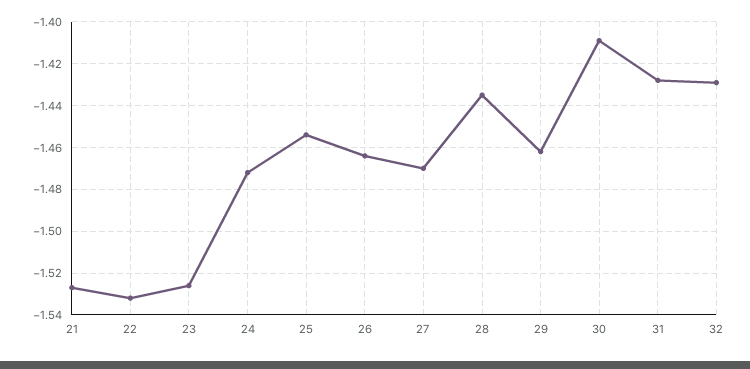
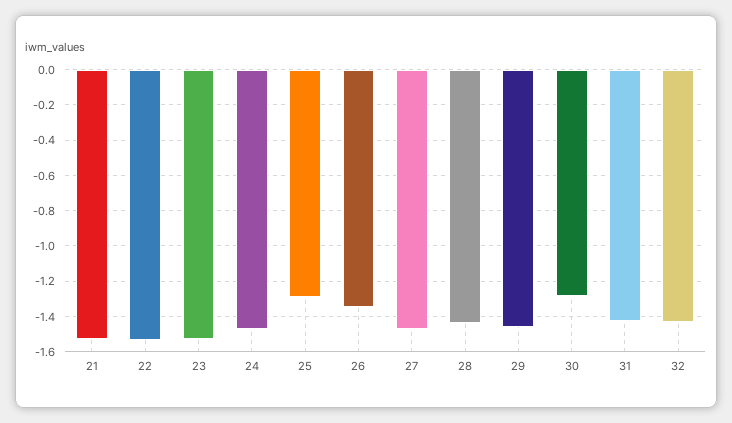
25: -1.455 -> -1.3
26: -1.465 -> -1.35
30: -1.41 -> -1.3

